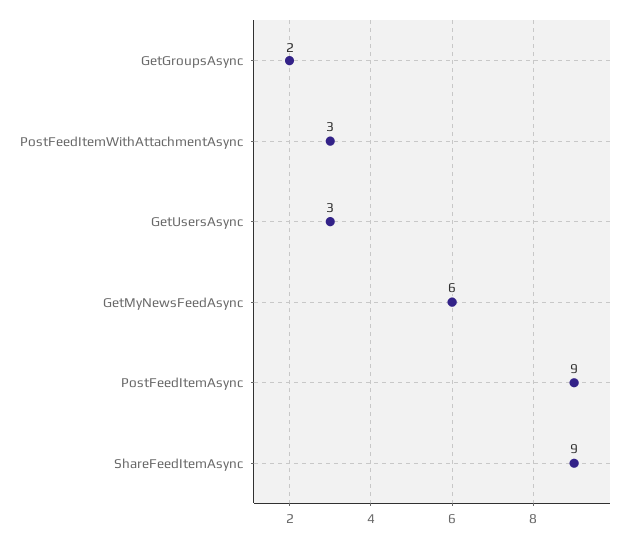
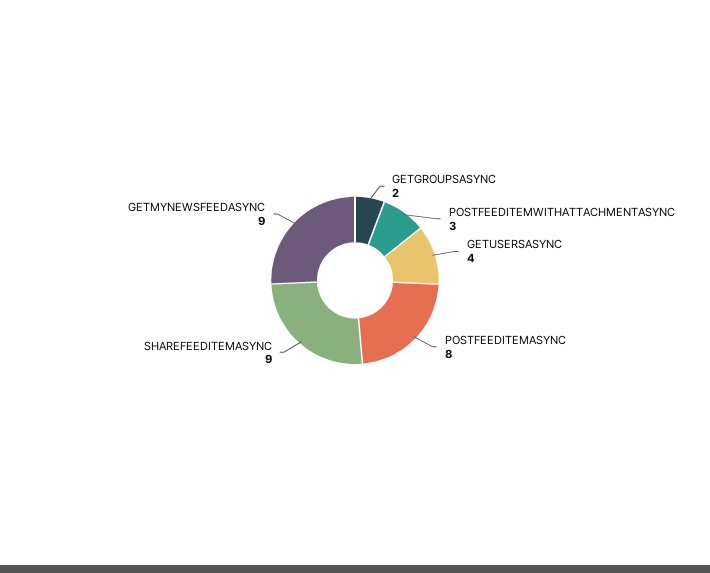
GetUsersAsync: 3 -> 4
GetMyNewsFeedAsync: 6 -> 9
PostFeedItemAsync: 9 -> 8

